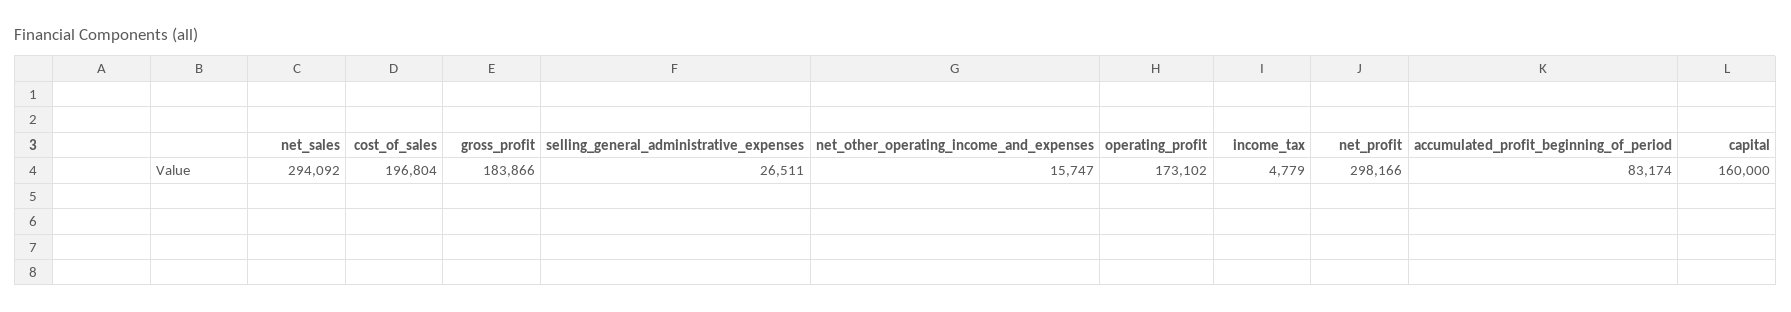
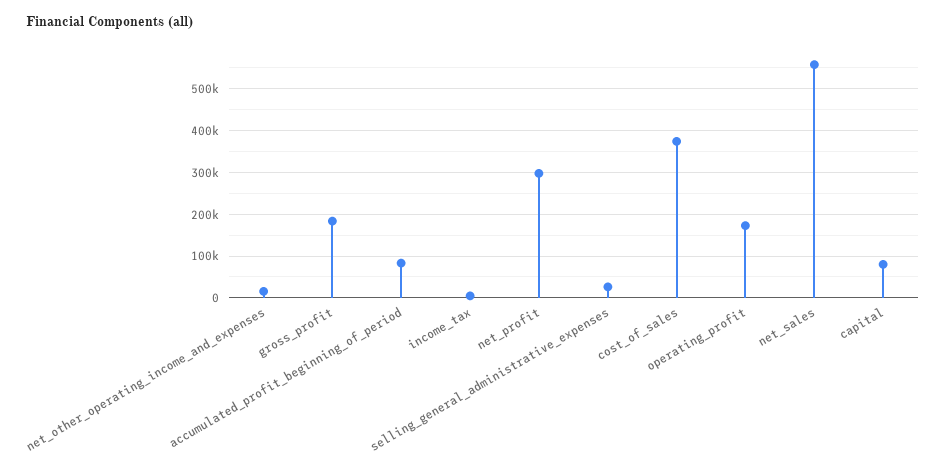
net_sales: 294092 -> 560000
cost_of_sales: 196804 -> 380000
capital: 160000 -> 80000

